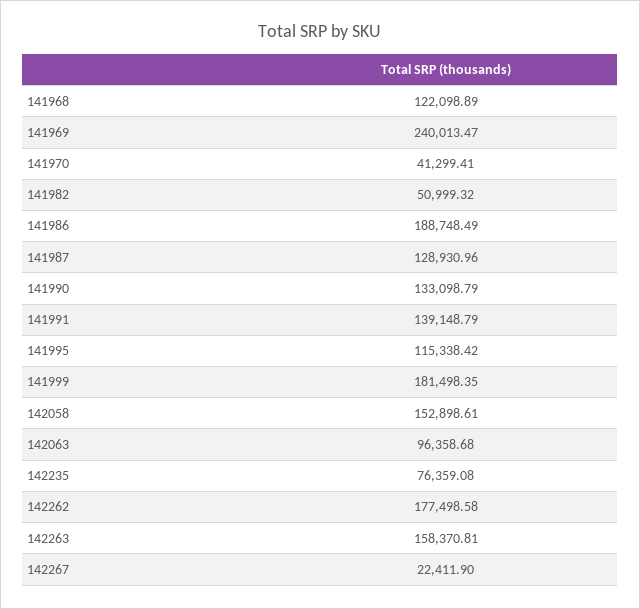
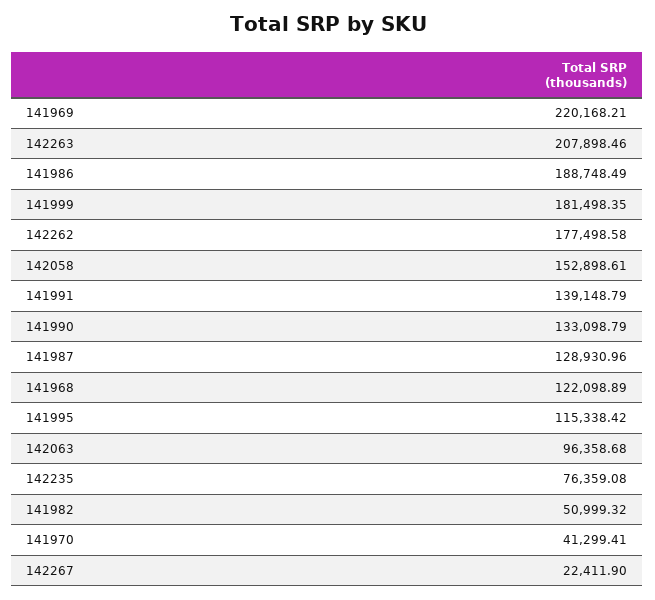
141969: 240013.47 -> 220168.21
142263: 158370.81 -> 207898.46

